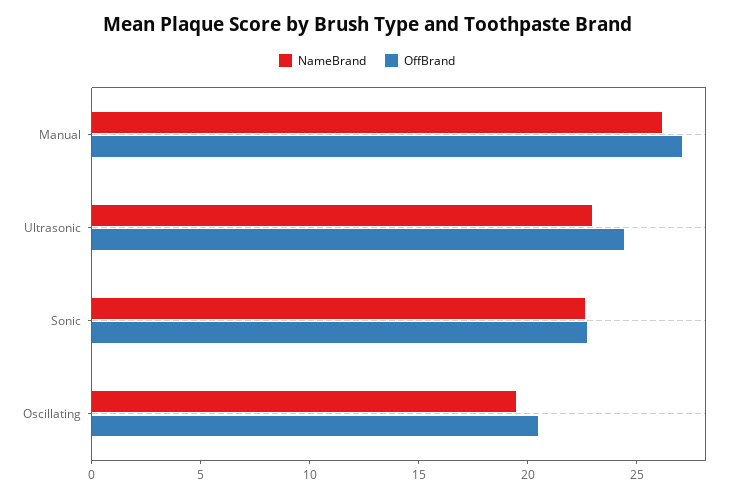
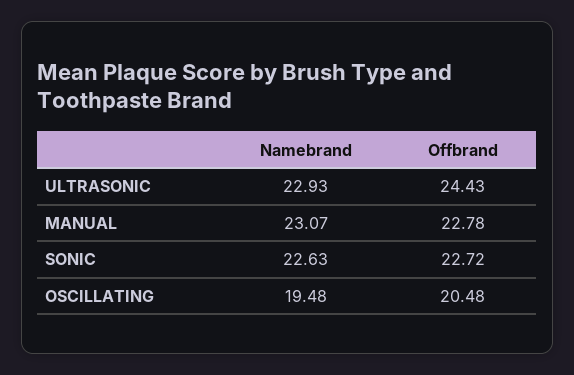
NameBrand, Manual: 26 -> 23.07
OffBrand, Manual: 27 -> 22.78

